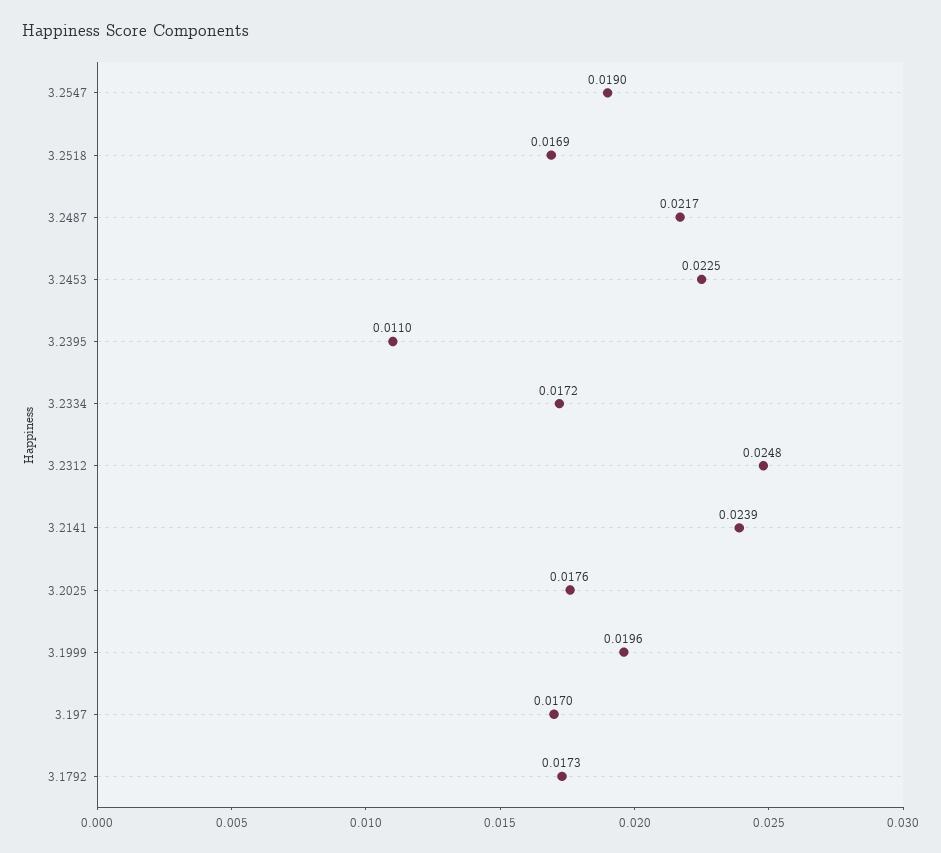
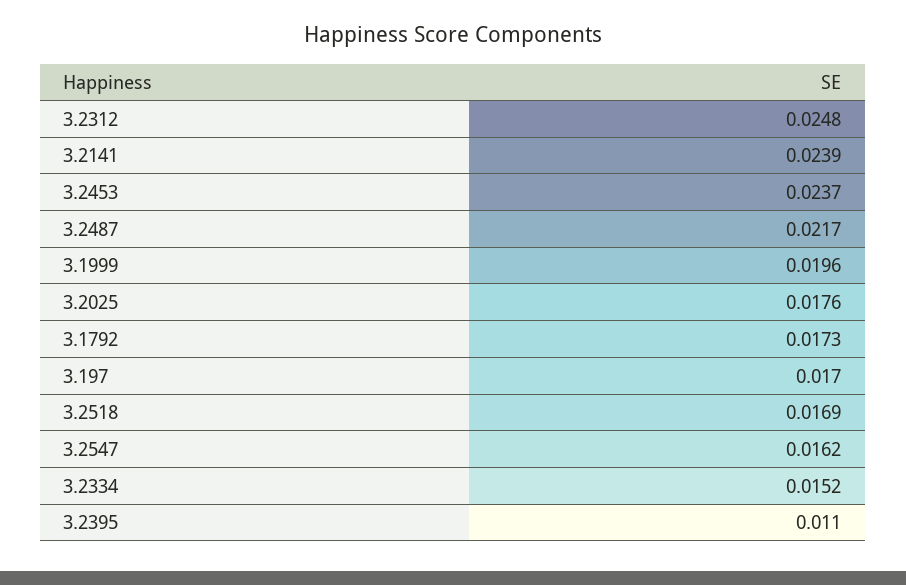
3.2547: 0.019 -> 0.0162
3.2453: 0.0225 -> 0.0237
3.2334: 0.0172 -> 0.0152

